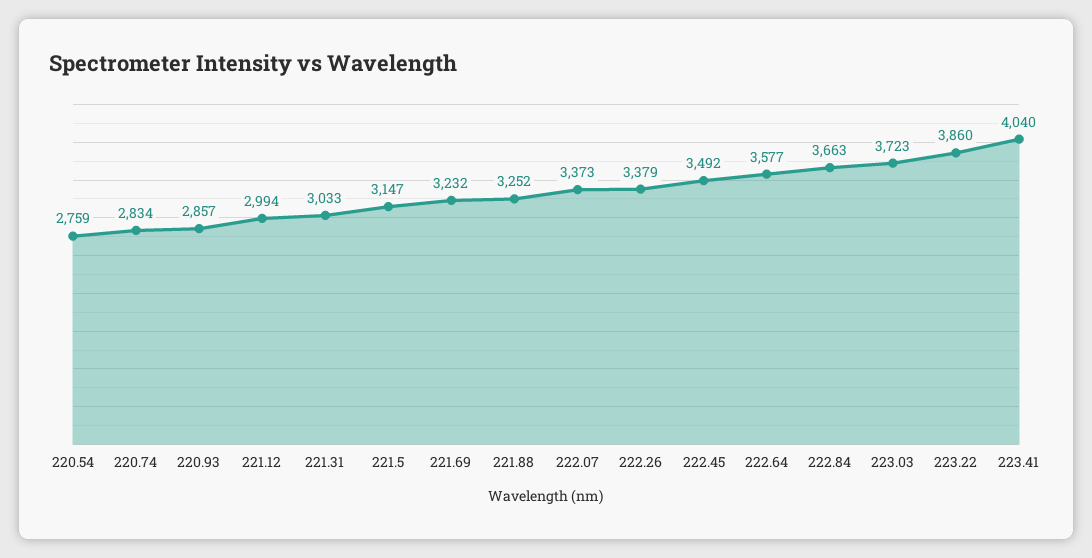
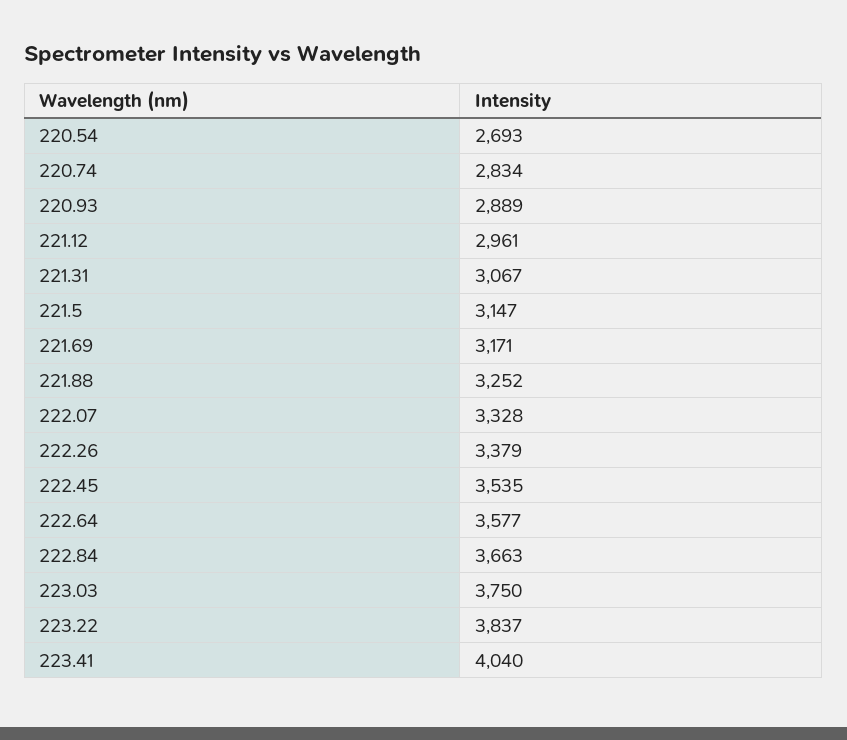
220.54: 2759 -> 2693
220.93: 2857 -> 2889
221.12: 2994 -> 2961
221.31: 3033 -> 3067
221.69: 3232 -> 3171
222.07: 3373 -> 3328
222.45: 3492 -> 3535
223.03: 3723 -> 3750
223.22: 3860 -> 3837

